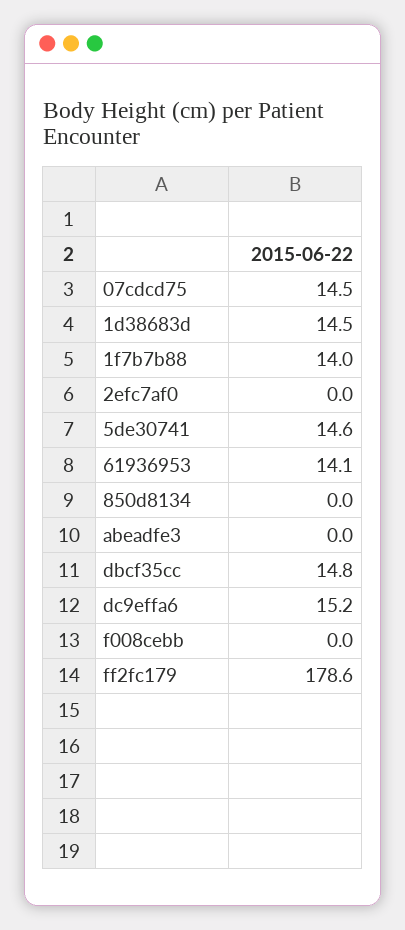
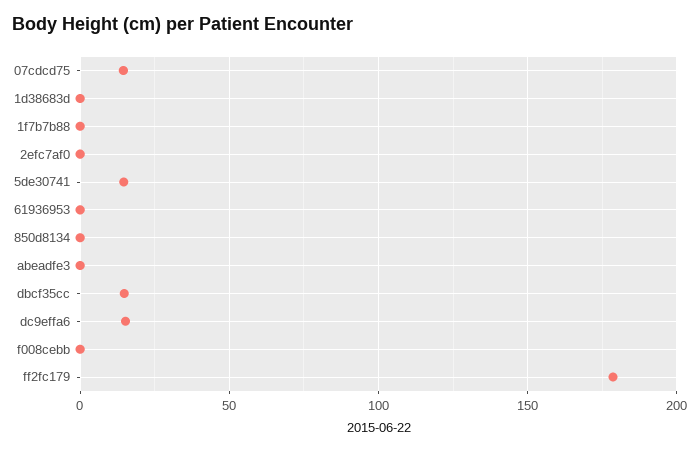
1d38683d: 14.5 -> 0
1f7b7b88: 14 -> 0
61936953: 14.1 -> 0

